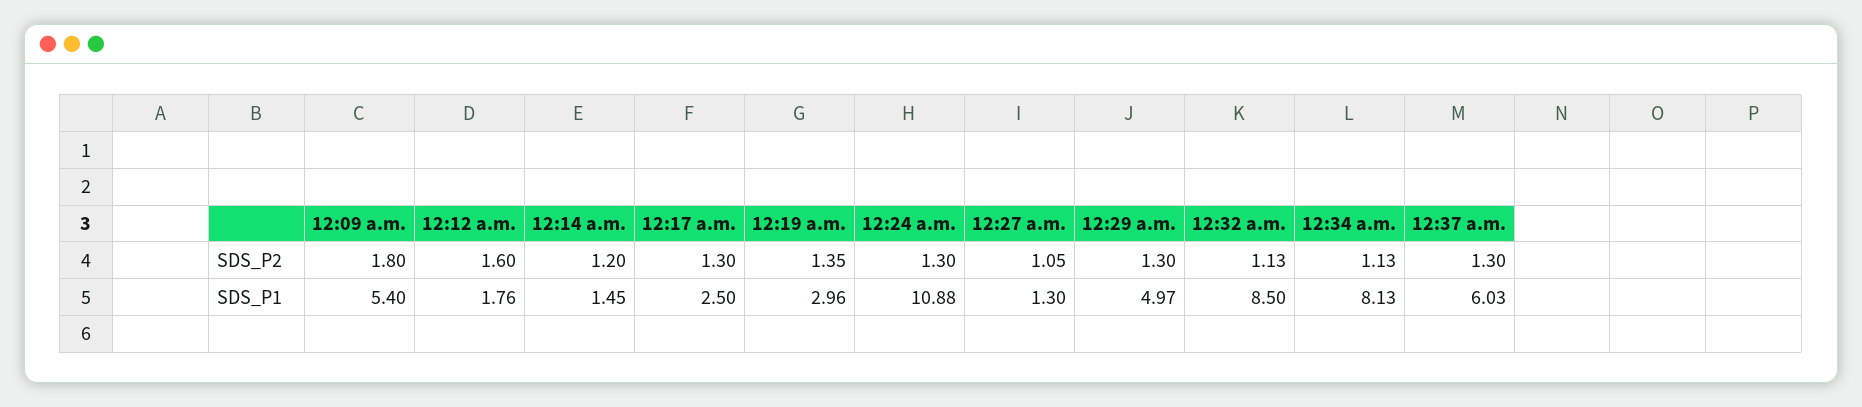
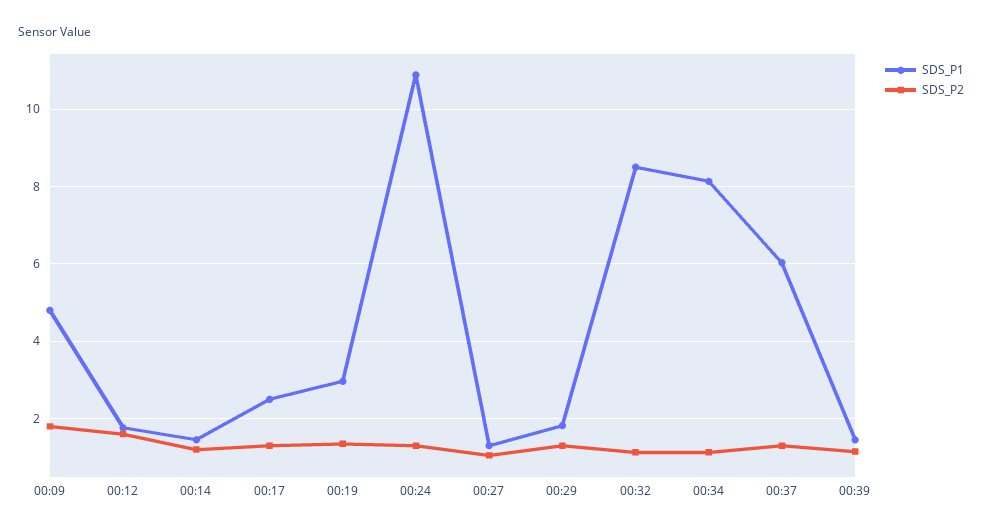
SDS_P1, 12:09 a.m.: 5.4 -> 4.8
SDS_P1, 12:29 a.m.: 4.97 -> 1.8
SDS_P1, 00:39: none -> 1.4
SDS_P2, 00:39: none -> 1.2

